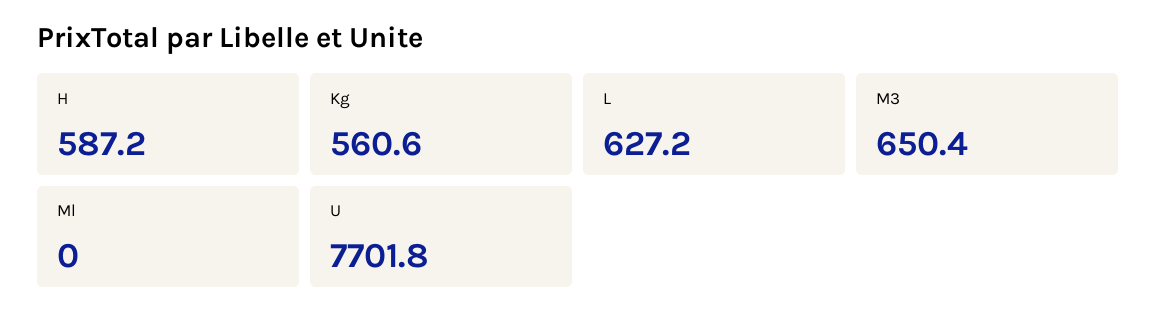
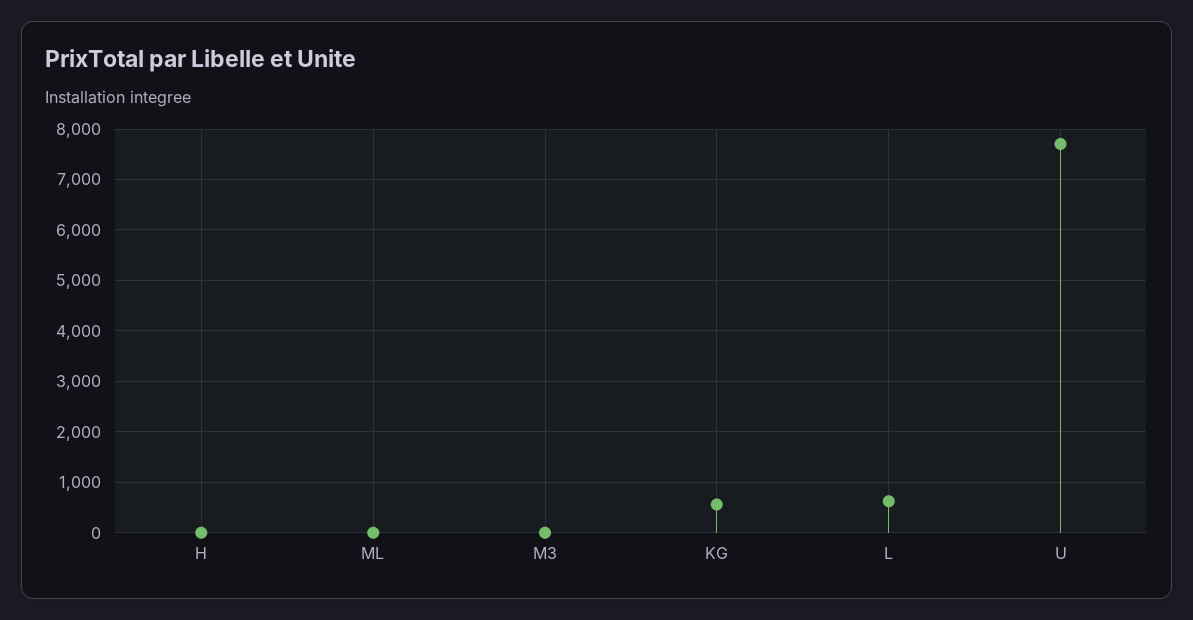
H: 587.2 -> 0
M3: 650.4 -> 0

